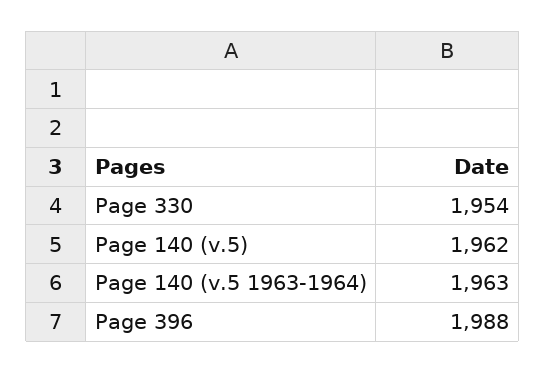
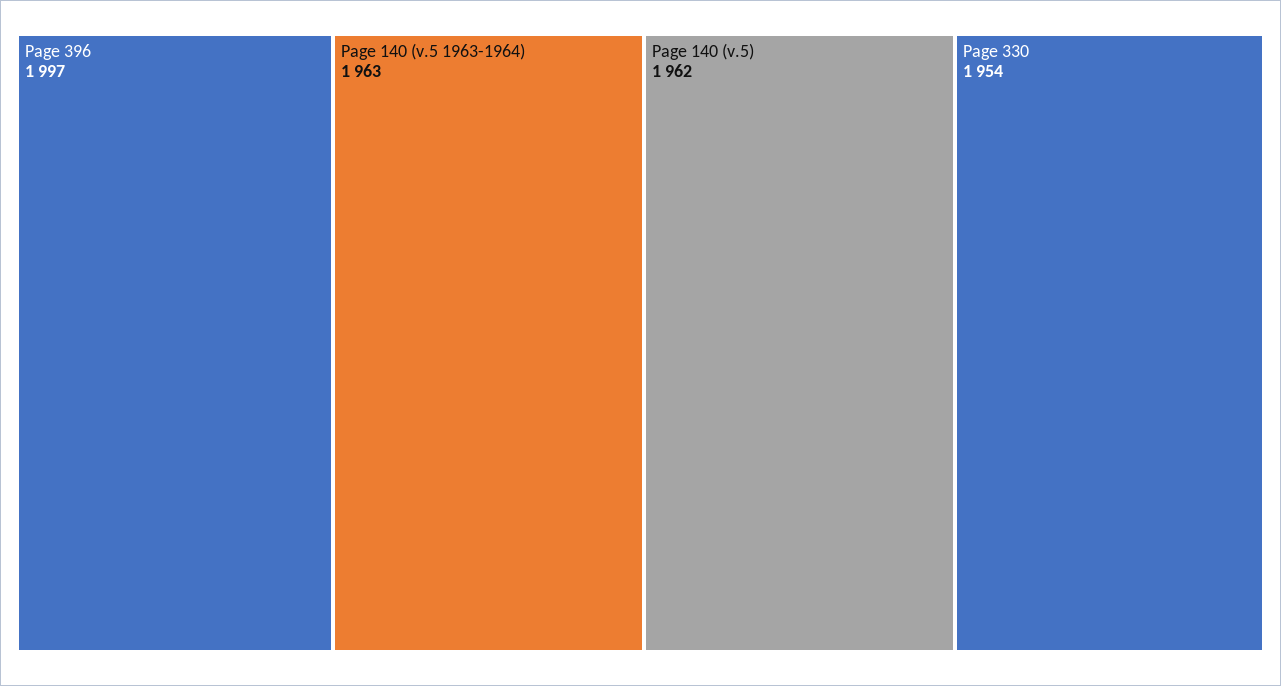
Page 396: 1988 -> 1997

